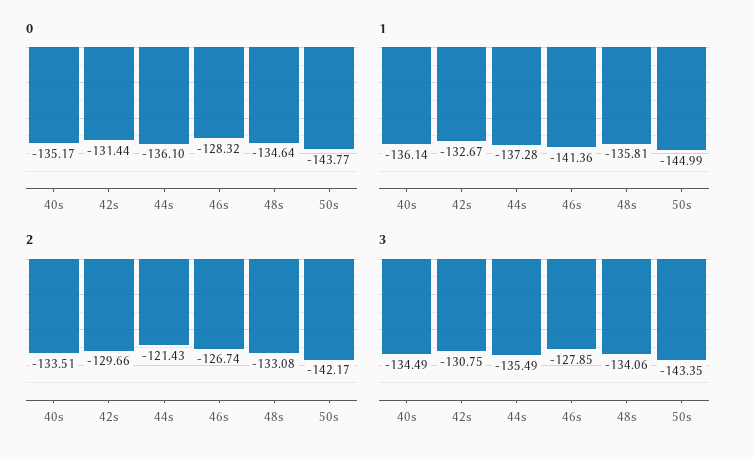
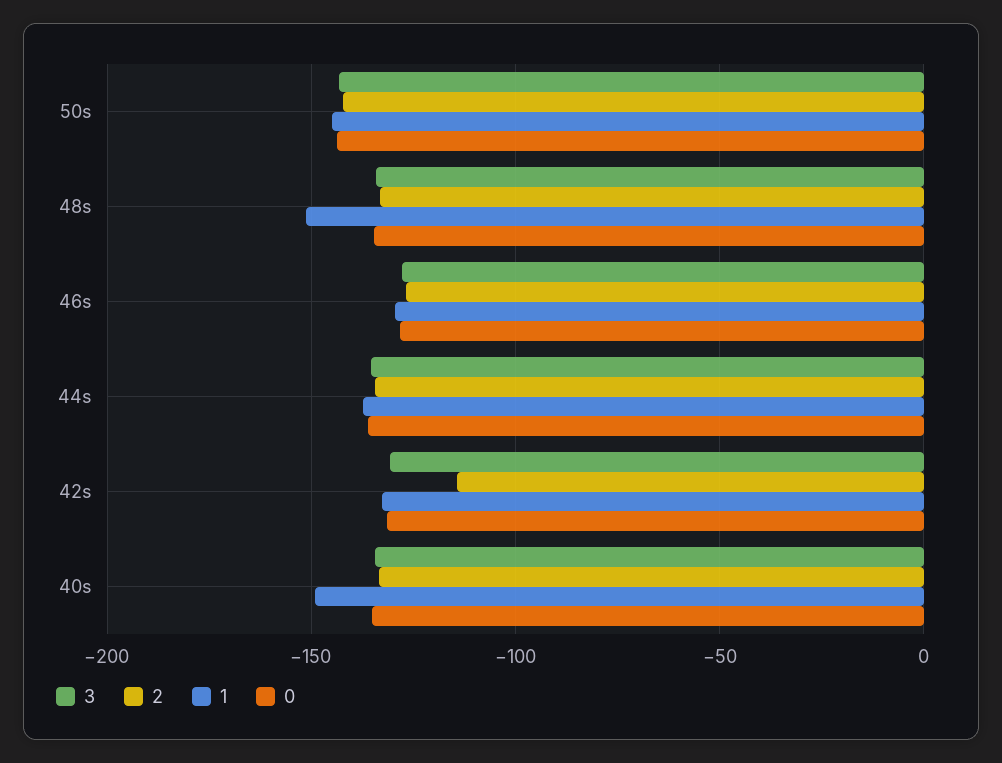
1, 40s: -136.14 -> -150
1, 46s: -141.36 -> -130
1, 48s: -135.81 -> -150
2, 42s: -129.66 -> -115
2, 44s: -121.43 -> -135

